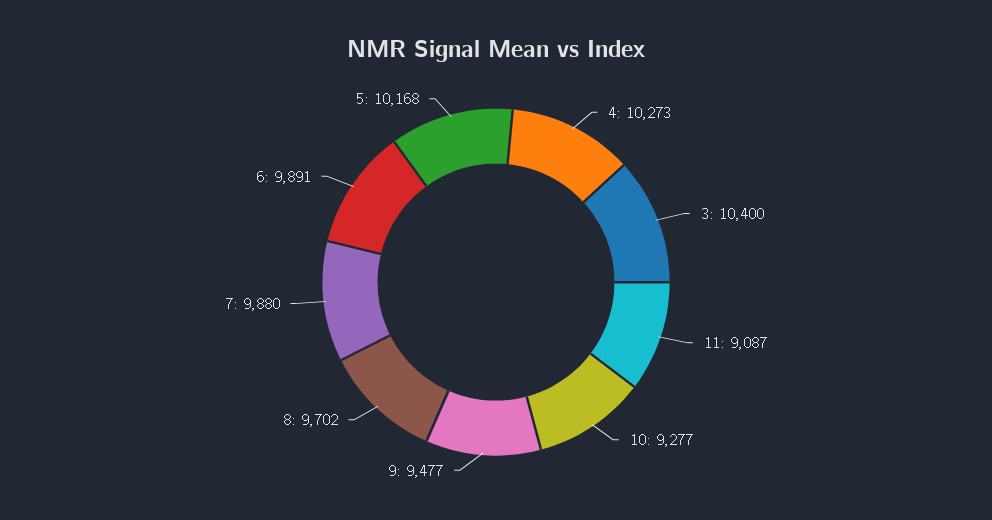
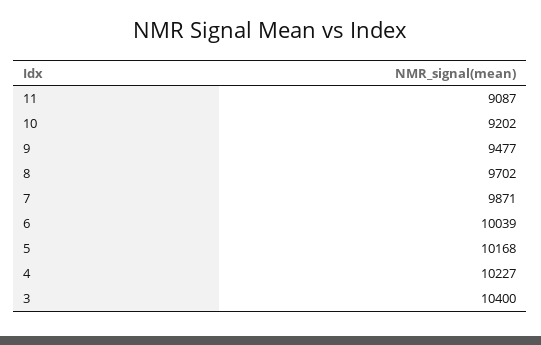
4: 10273 -> 10227
10: 9277 -> 9202
7: 9880 -> 9871
6: 9891 -> 10039

